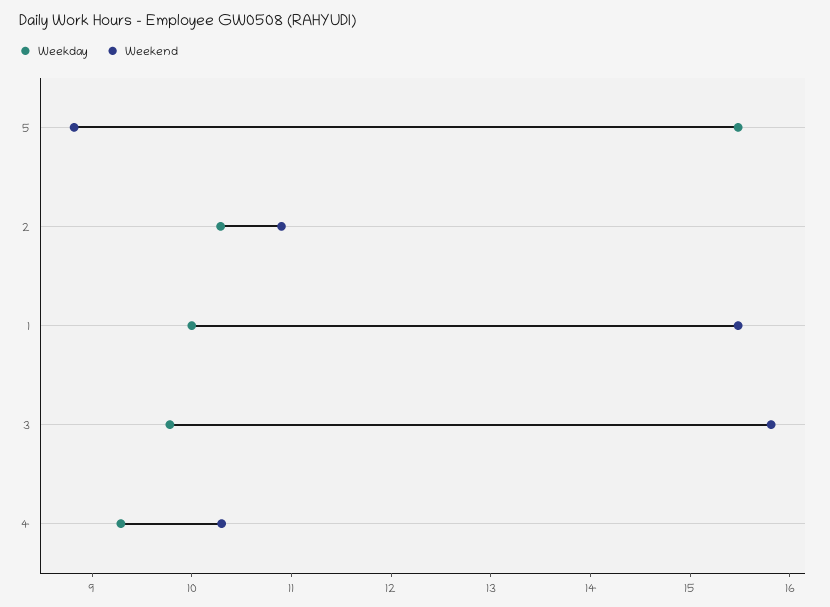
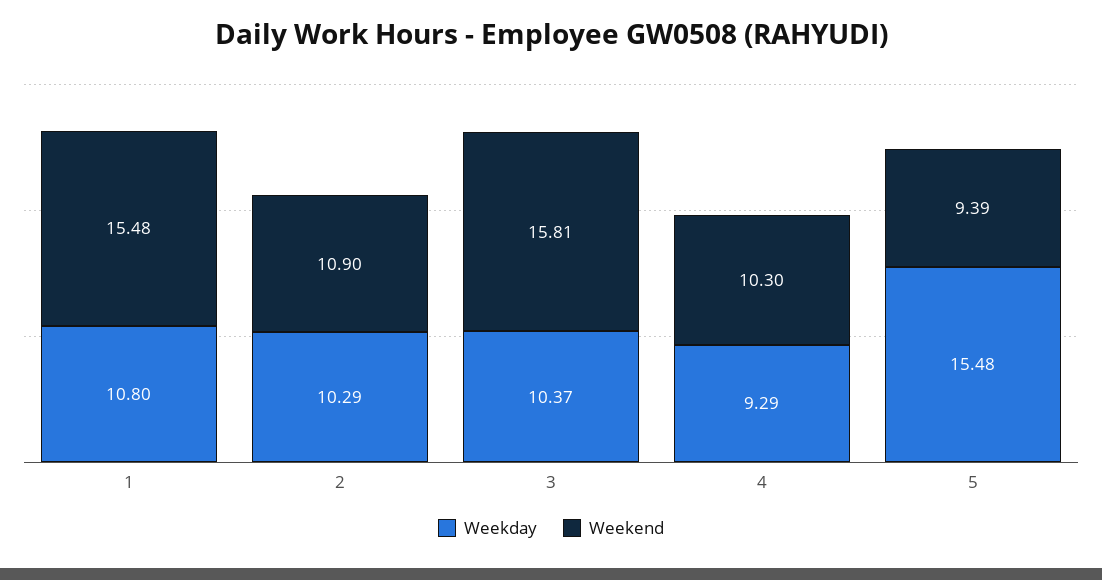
Weekend, 5: 8.8 -> 9.39
Weekday, 1: 10 -> 10.8
Weekday, 3: 9.8 -> 10.37

